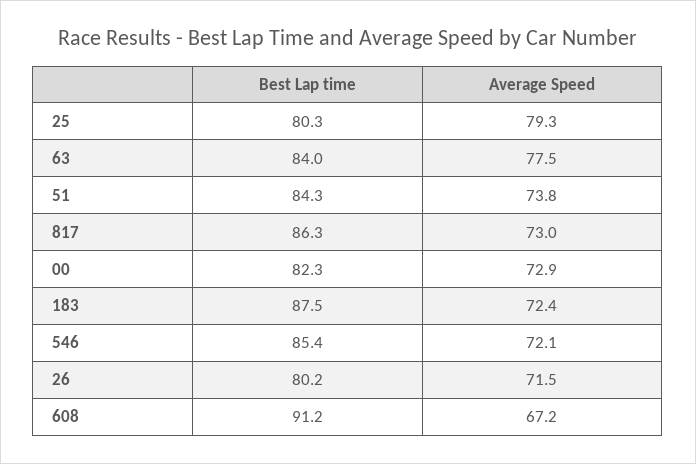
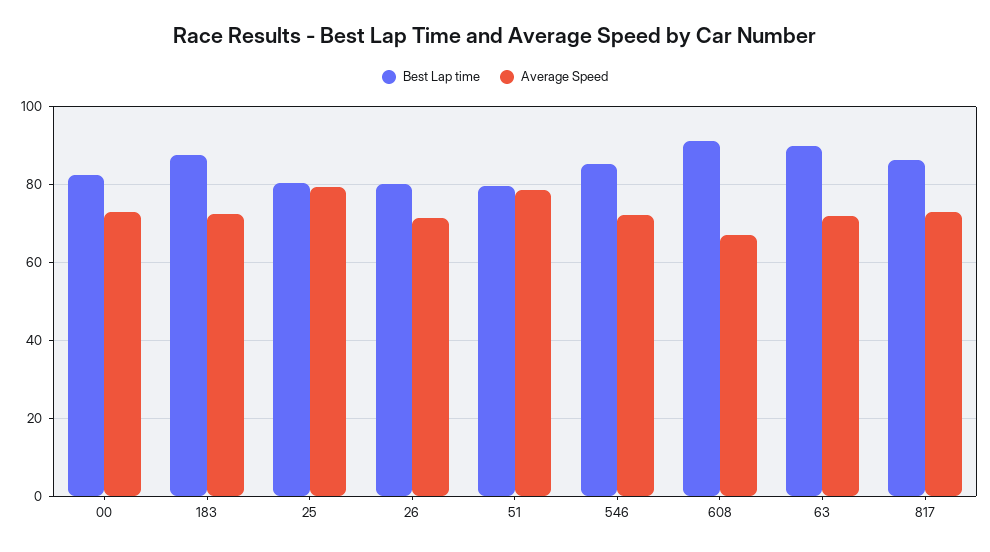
Best Lap time, 63: 84 -> 90
Average Speed, 63: 77.5 -> 72
Best Lap time, 51: 84.3 -> 80
Average Speed, 51: 73.8 -> 78

